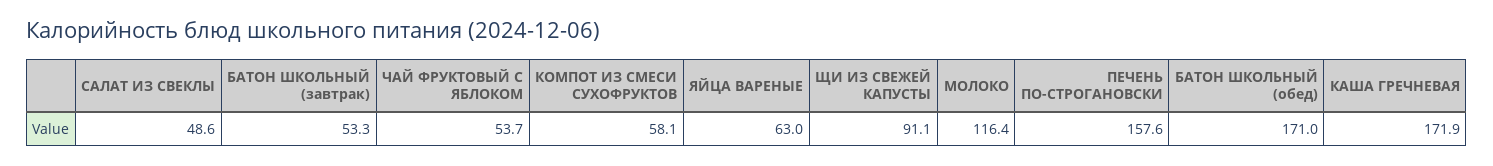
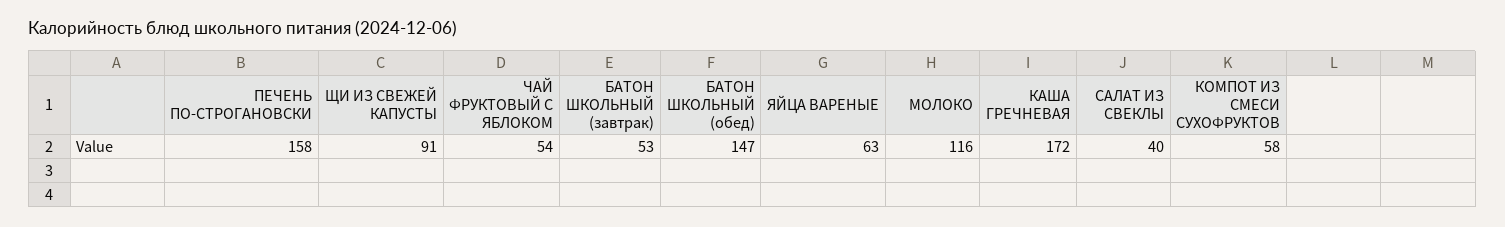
САЛАТ ИЗ СВЕКЛЫ: 48.6 -> 40
БАТОН ШКОЛЬНЫЙ (обед): 171 -> 147

